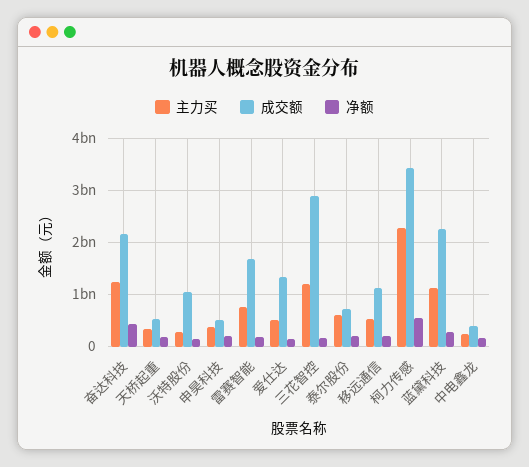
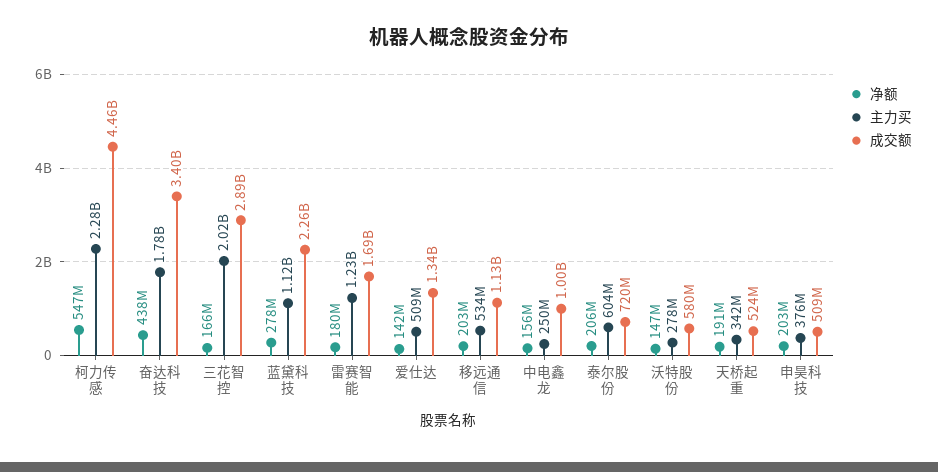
主力买, 奋达科技: 1200000000 -> 1780000000
成交额, 奋达科技: 2200000000 -> 3400000000
成交额, 沃特股份: 1000000000 -> 580000000
主力买, 雷赛智能: 800000000 -> 1230000000
主力买, 三花智控: 1200000000 -> 2020000000
成交额, 柯力传感: 3400000000 -> 4460000000
成交额, 中电鑫龙: 400000000 -> 1000000000

